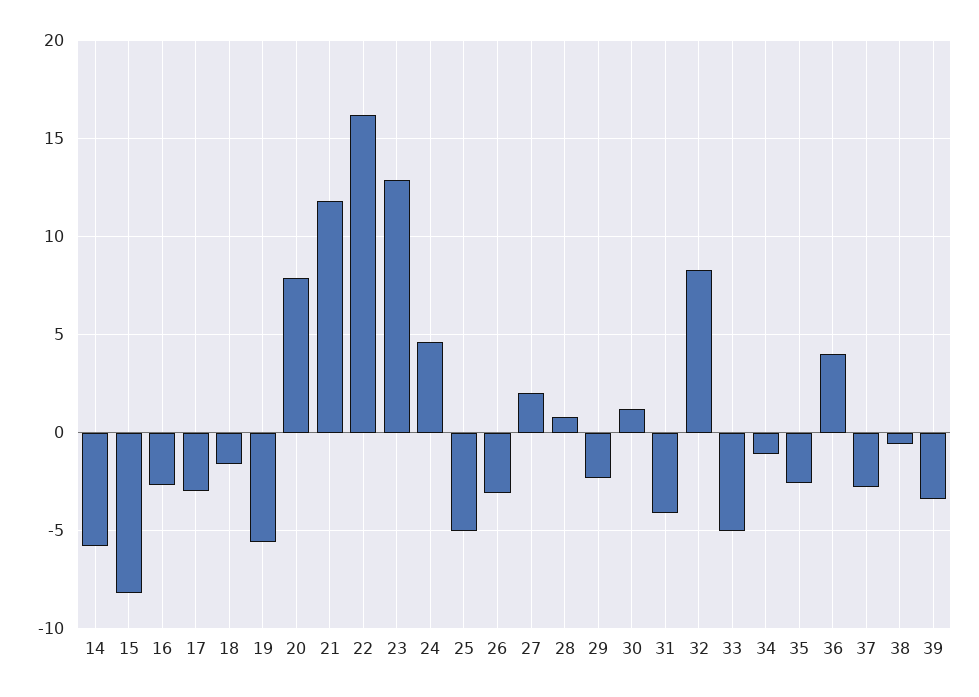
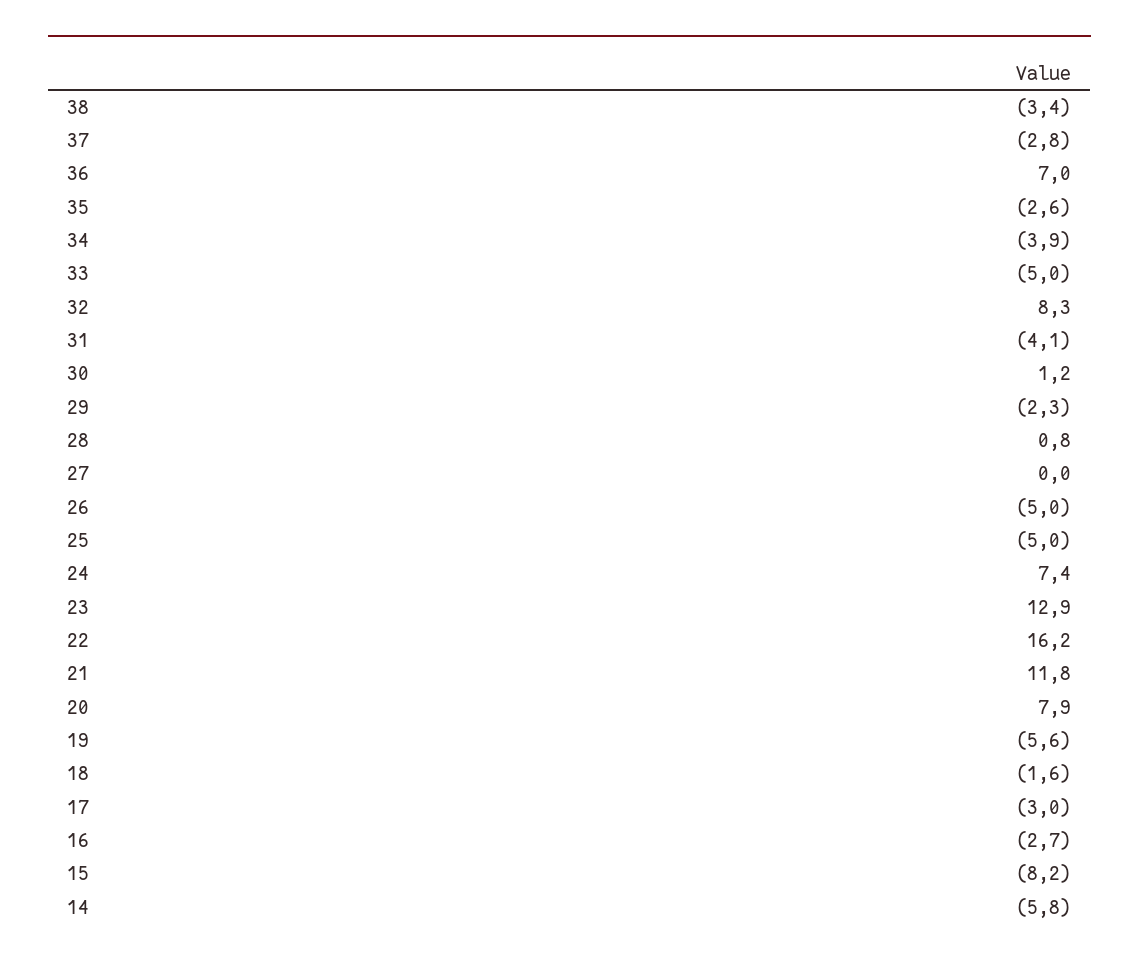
24: 4.5 -> 7.4
26: -3 -> -5
27: 2 -> 0
34: -1 -> -3.9
36: 4 -> 7
38: -0.5 -> -3.4
39: -3.5 -> none

